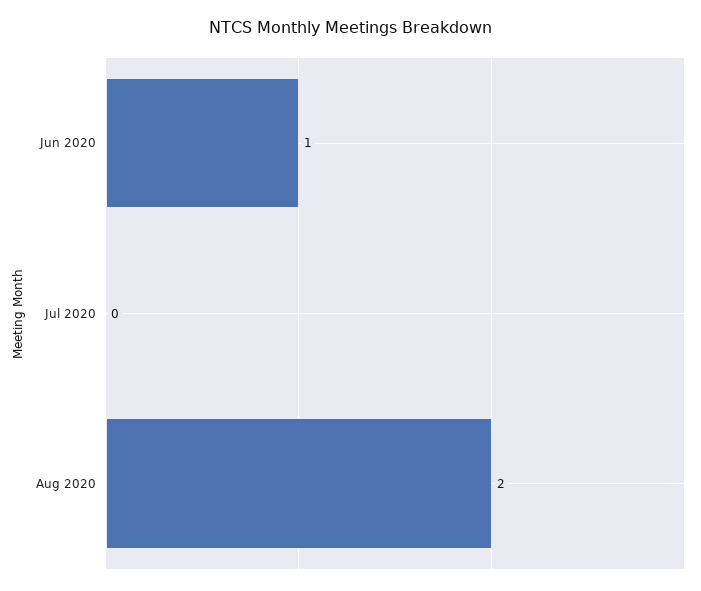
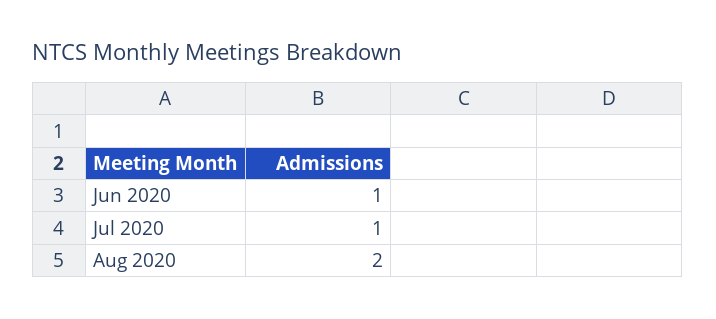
Jul 2020: 0 -> 1

